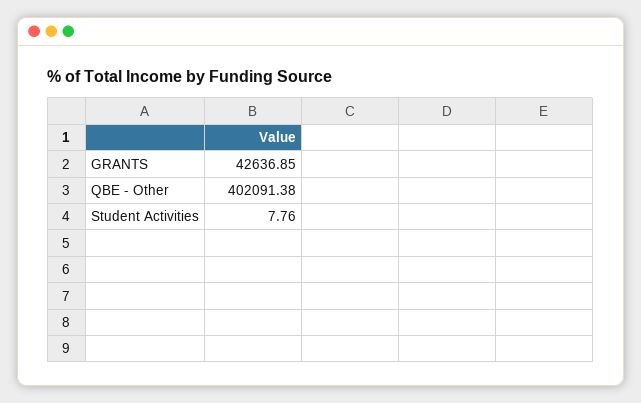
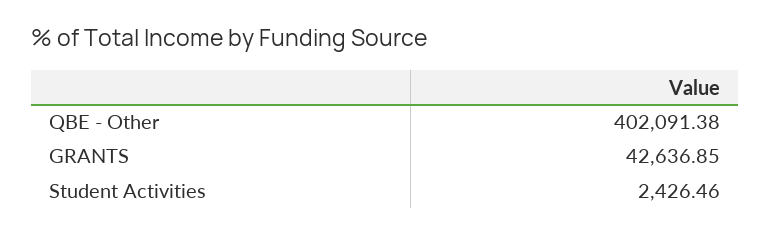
Student Activities: 7.76 -> 2426.46

